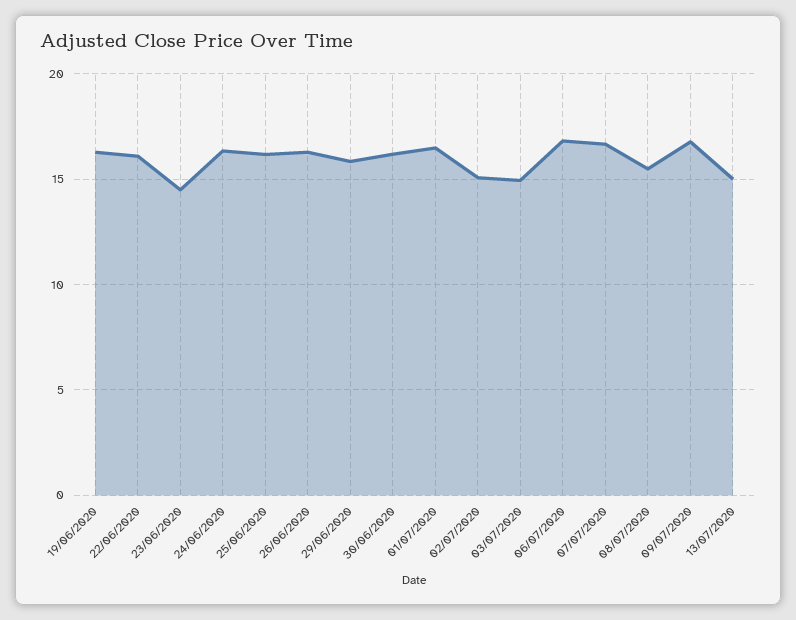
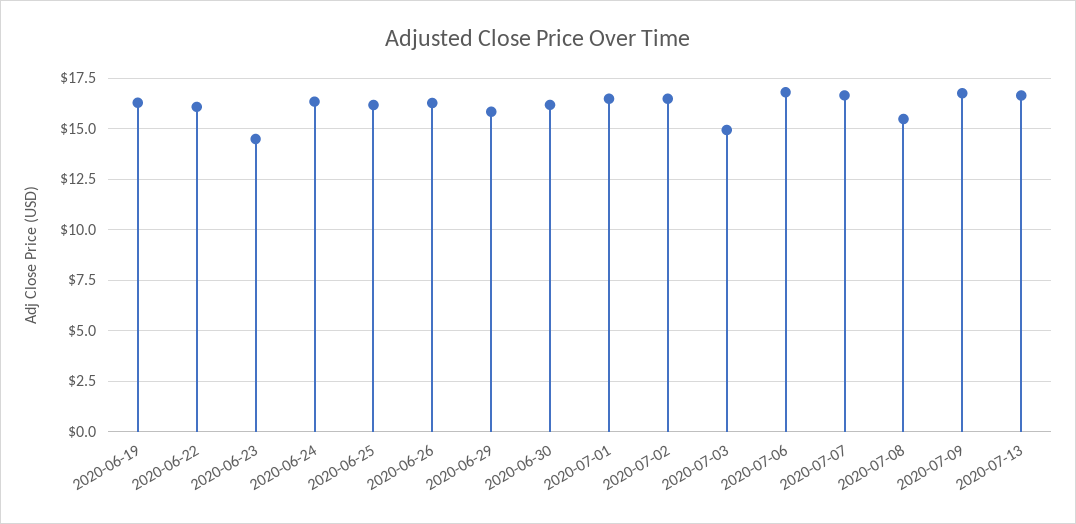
02/07/2020: 15 -> 16.5
13/07/2020: 15 -> 16.5

